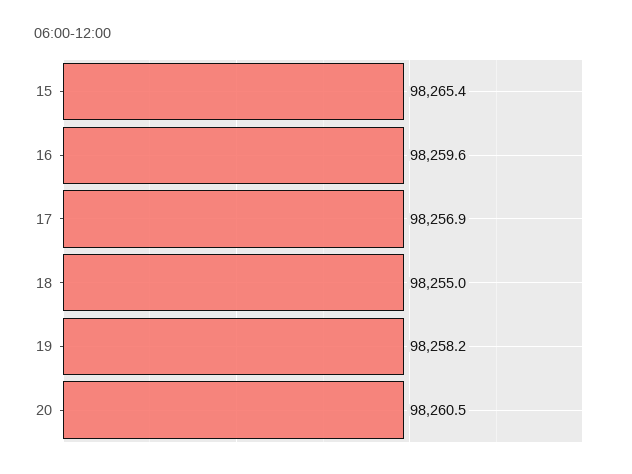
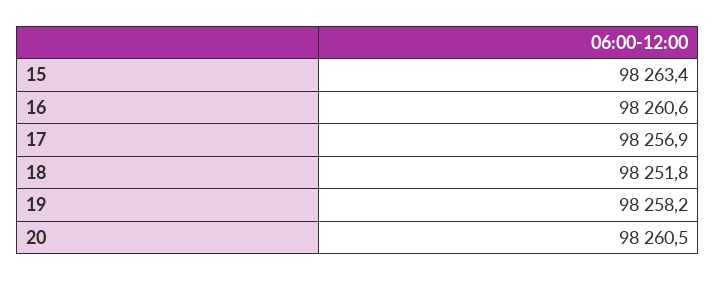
15: 98265.4 -> 98263.4
16: 98259.6 -> 98260.6
18: 98255 -> 98251.8

